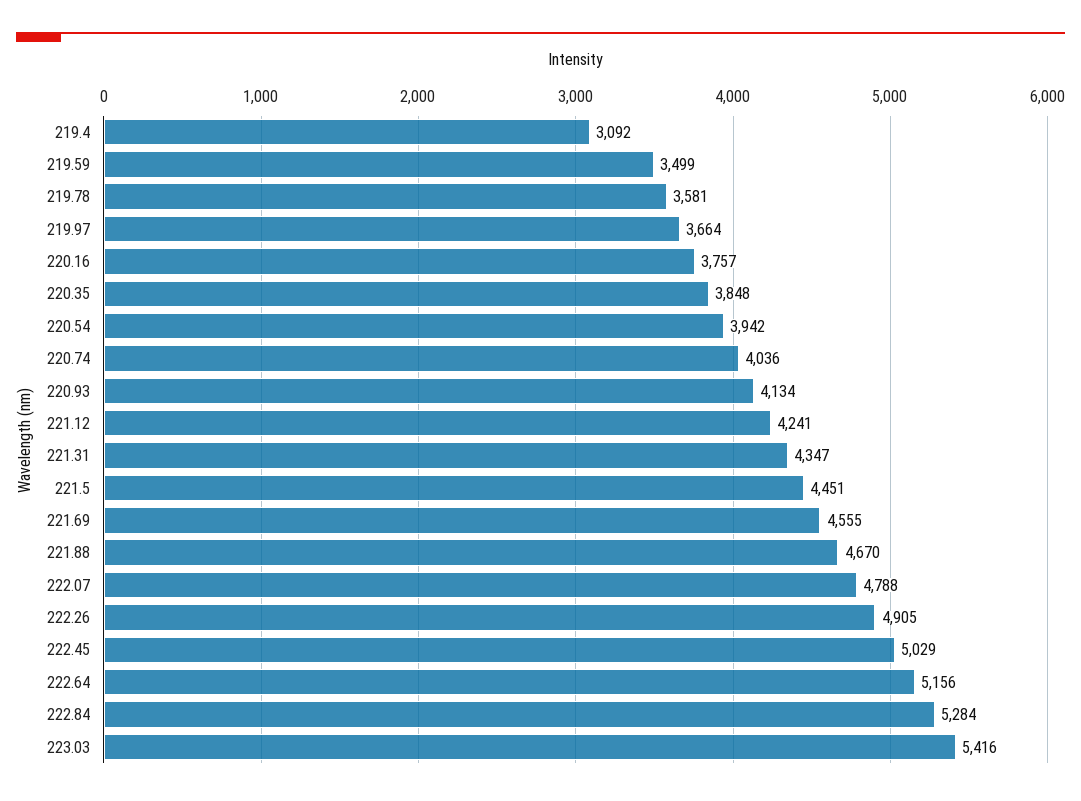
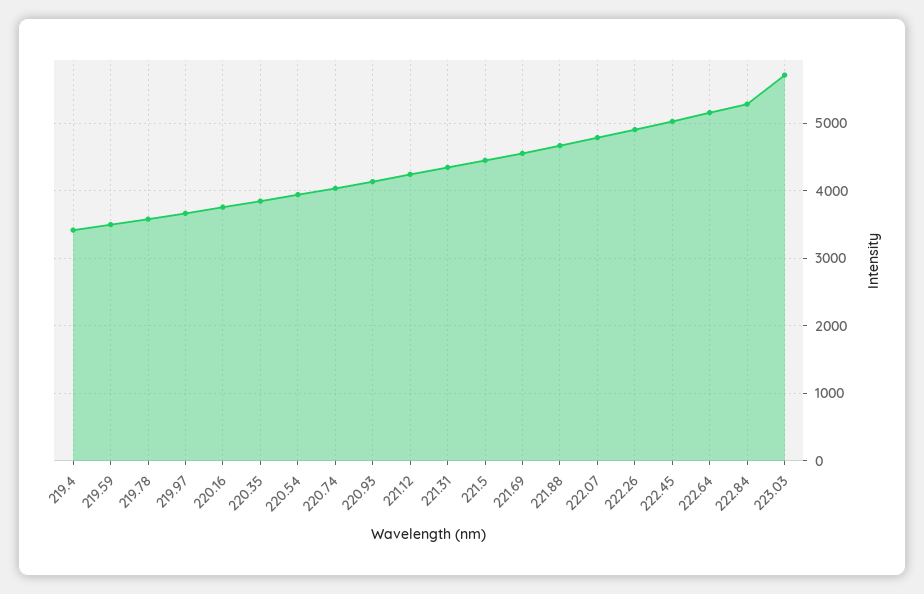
219.4: 3092 -> 3400
223.03: 5416 -> 5700

